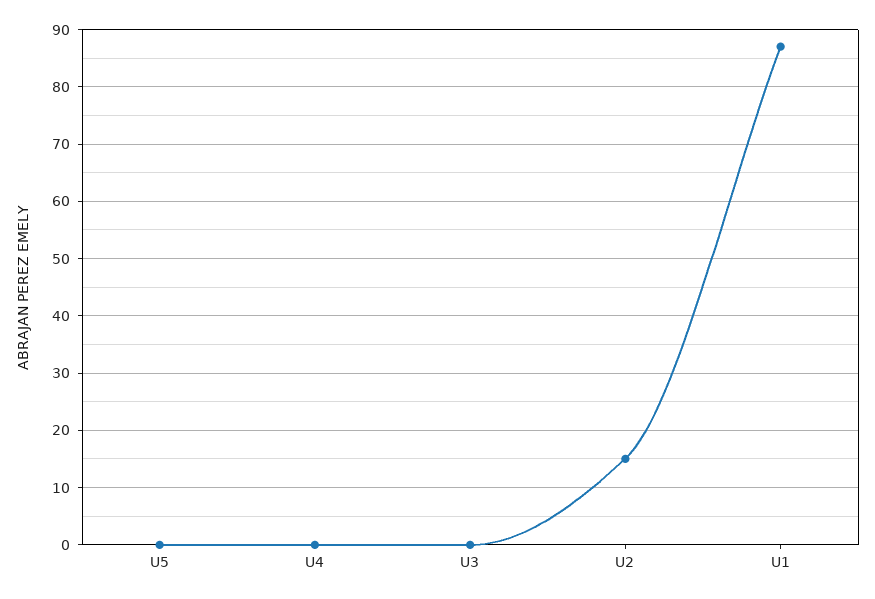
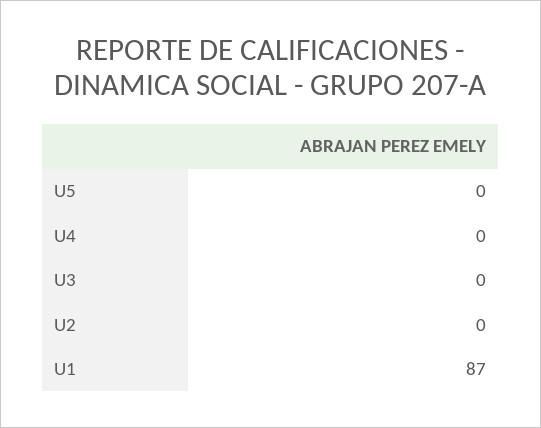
U2: 15 -> 0

